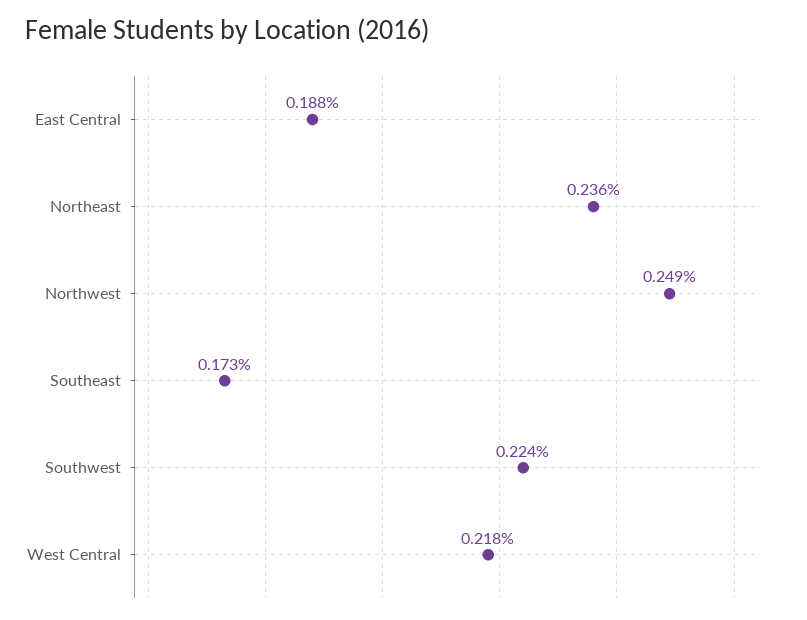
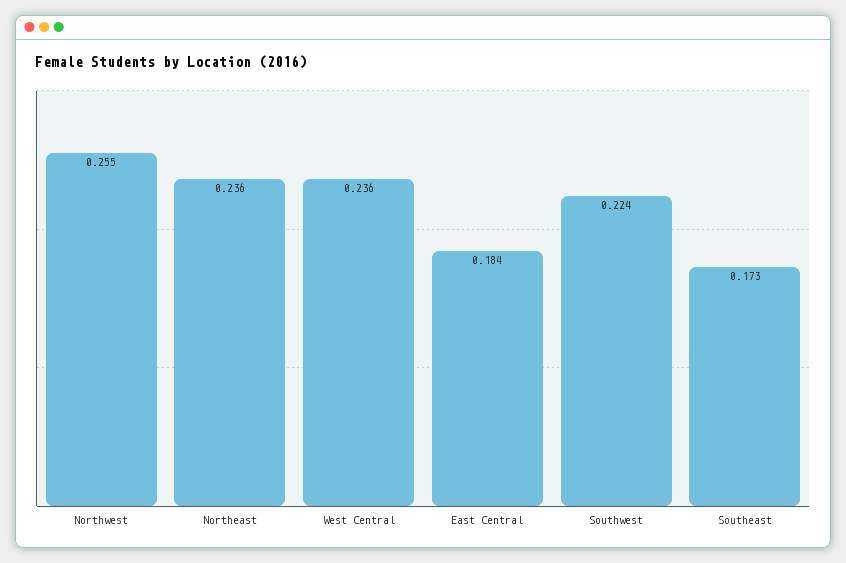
East Central: 0.188 -> 0.184
Northwest: 0.249 -> 0.255
West Central: 0.218 -> 0.236

